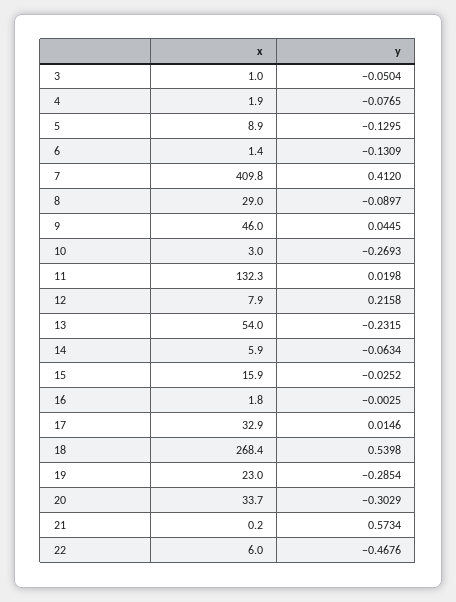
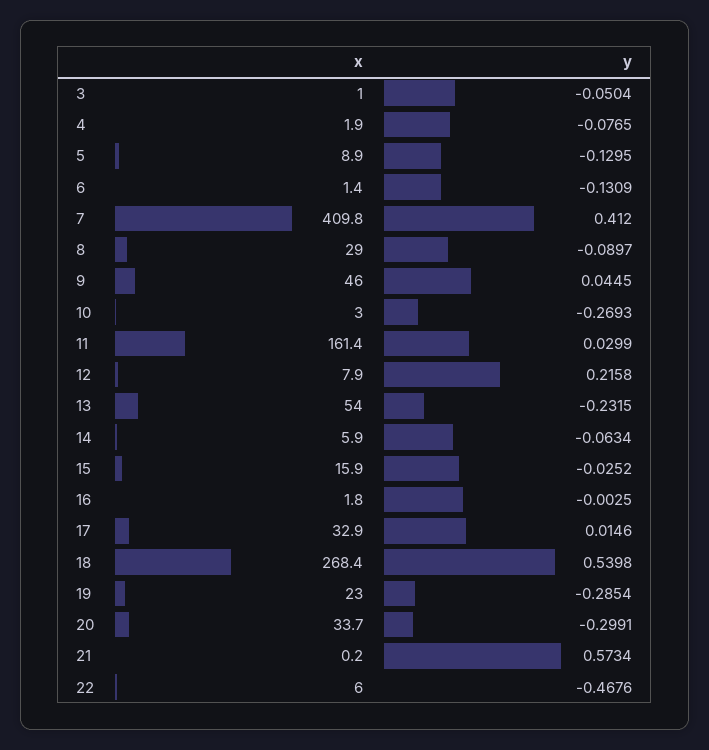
x, 11: 132.3 -> 161.4
y, 11: 0.0198 -> 0.0299
y, 20: -0.3029 -> -0.2991

